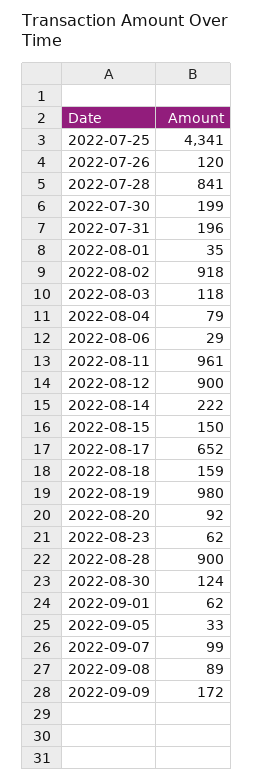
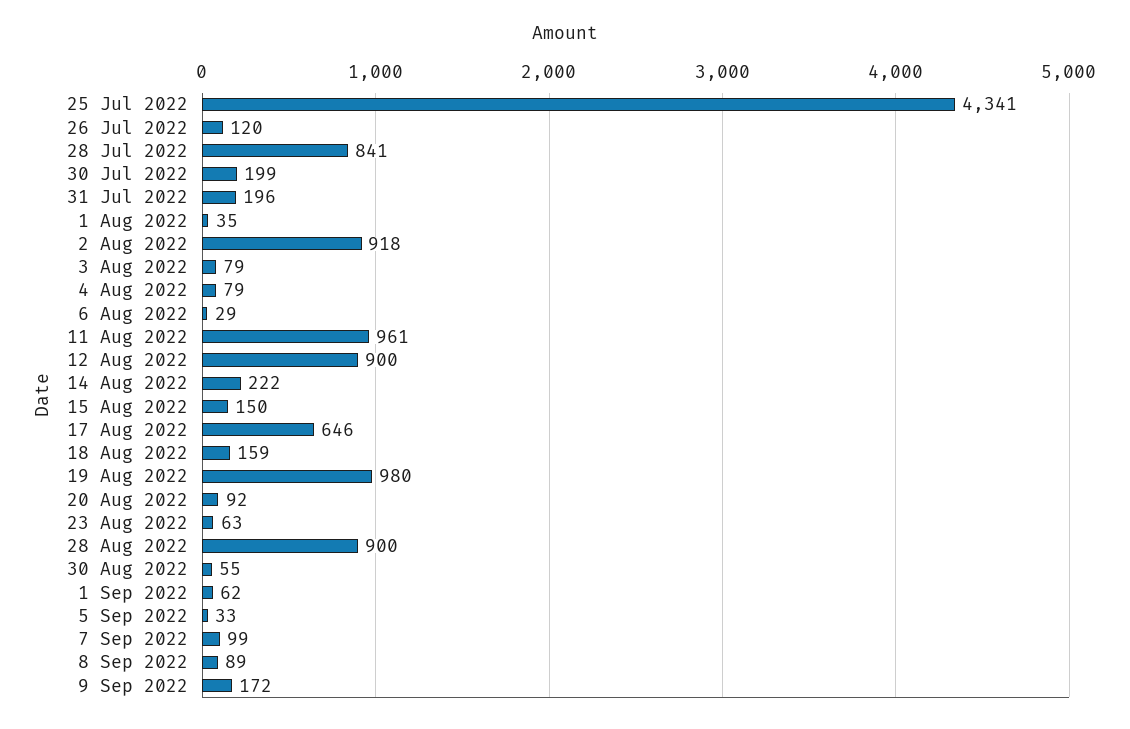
2022-08-03: 118 -> 79
2022-08-17: 652 -> 646
2022-08-23: 62 -> 63
2022-08-30: 124 -> 55

